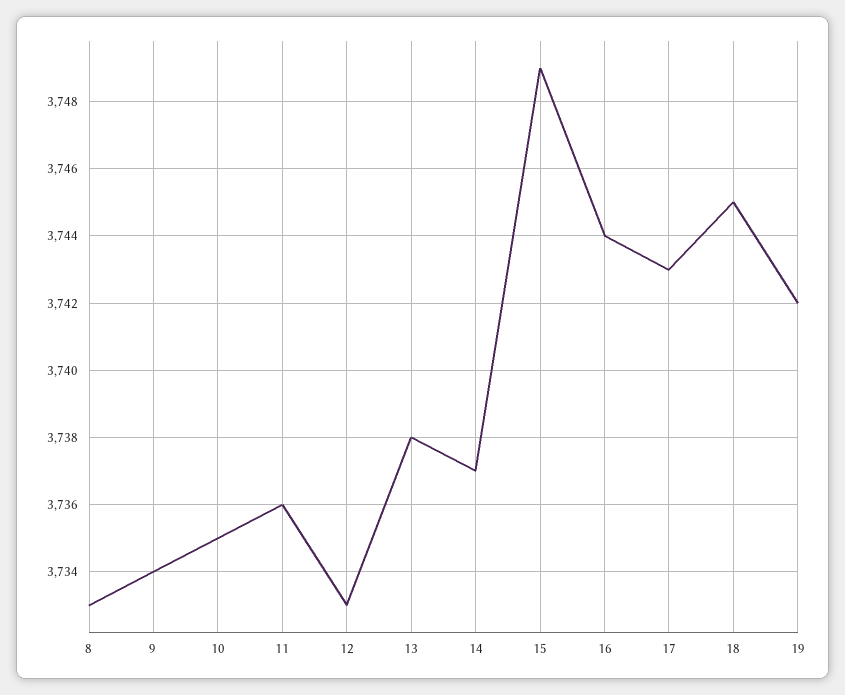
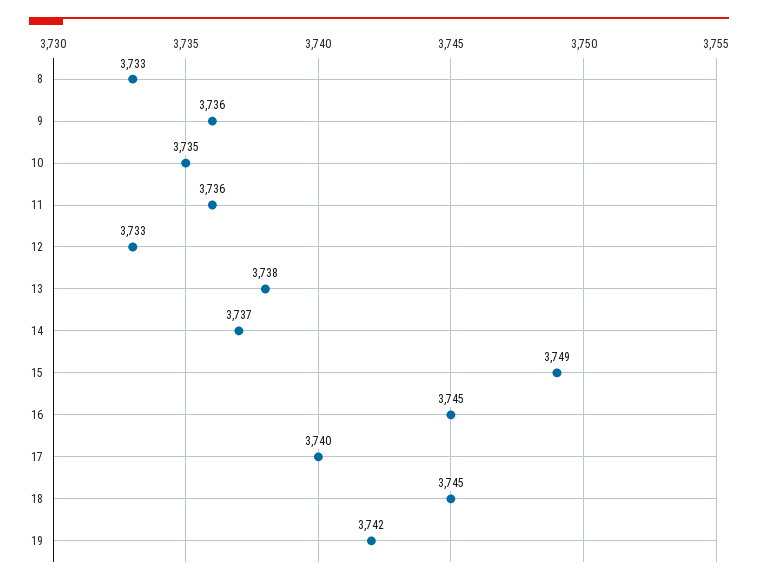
9: 3734 -> 3736
16: 3744 -> 3745
17: 3743 -> 3740

